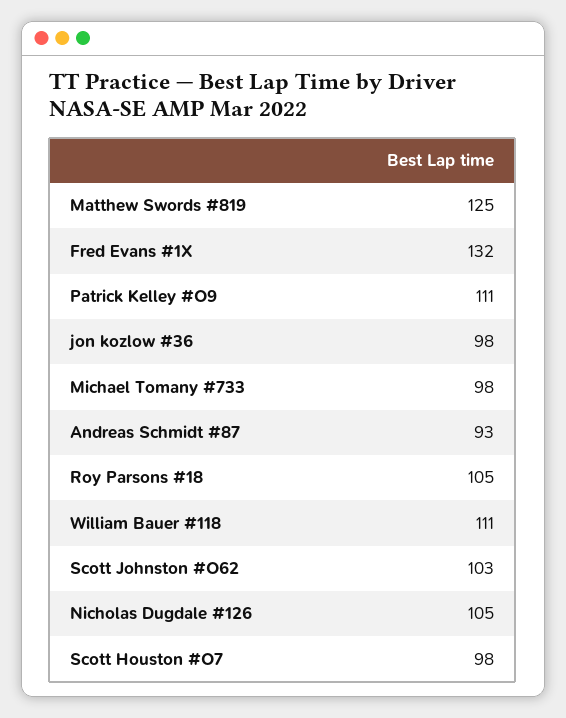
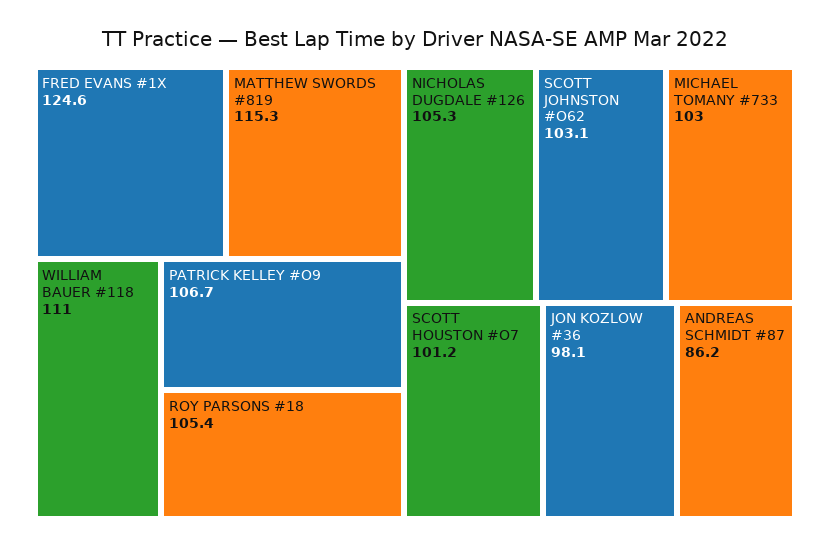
Matthew Swords #819: 125 -> 115.3
Fred Evans #1X: 132 -> 124.6
Patrick Kelley #O9: 111 -> 106.7
Michael Tomany #733: 98 -> 103
Andreas Schmidt #87: 93 -> 86.2
Scott Houston #O7: 98 -> 101.2

